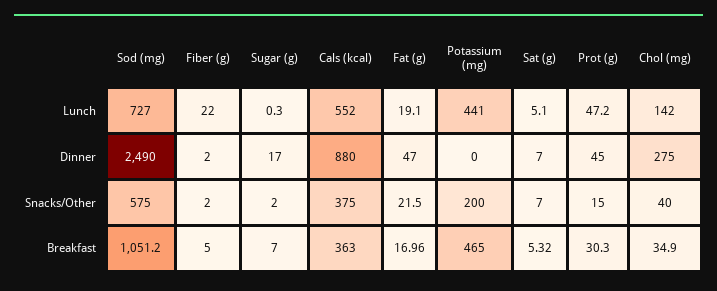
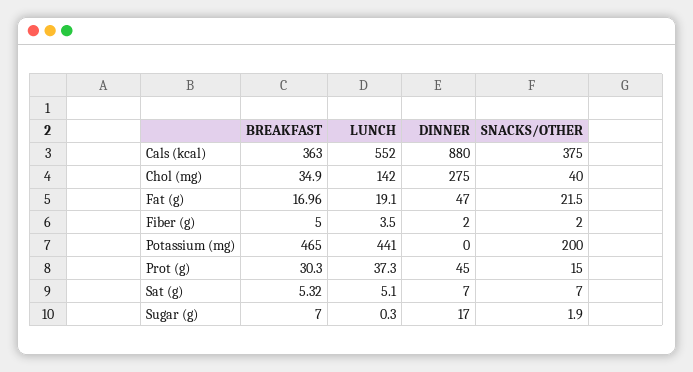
Sod (mg), Lunch: 727 -> none
Fiber (g), Lunch: 22 -> 3.5
Prot (g), Lunch: 47.2 -> 37.3
Sod (mg), Dinner: 2490 -> none
Sod (mg), Snacks/Other: 575 -> none
Sugar (g), Snacks/Other: 2 -> 1.9
Sod (mg), Breakfast: 1051.2 -> none

